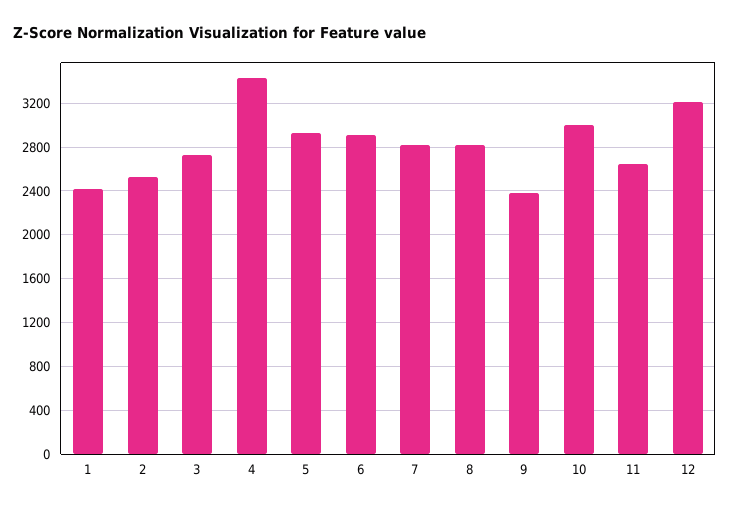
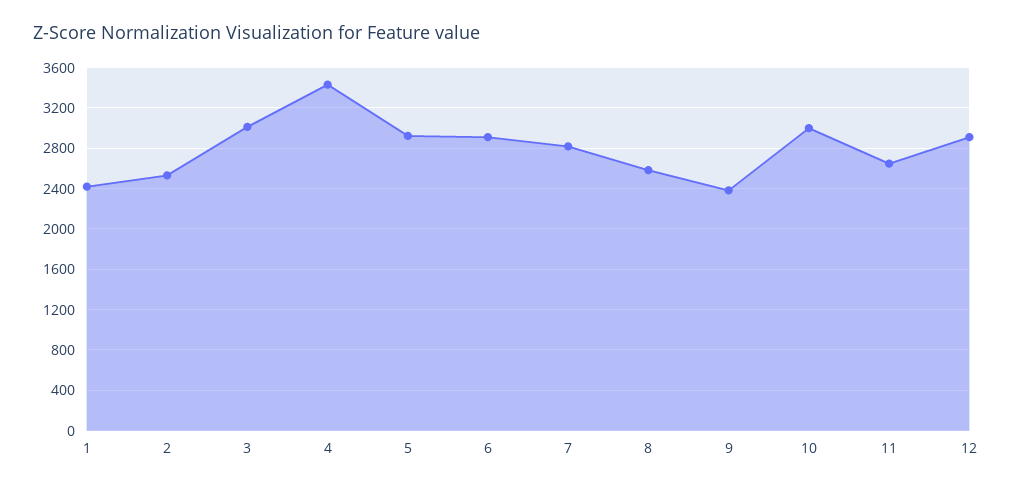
3: 2700 -> 3000
8: 2800 -> 2600
12: 3200 -> 2900

